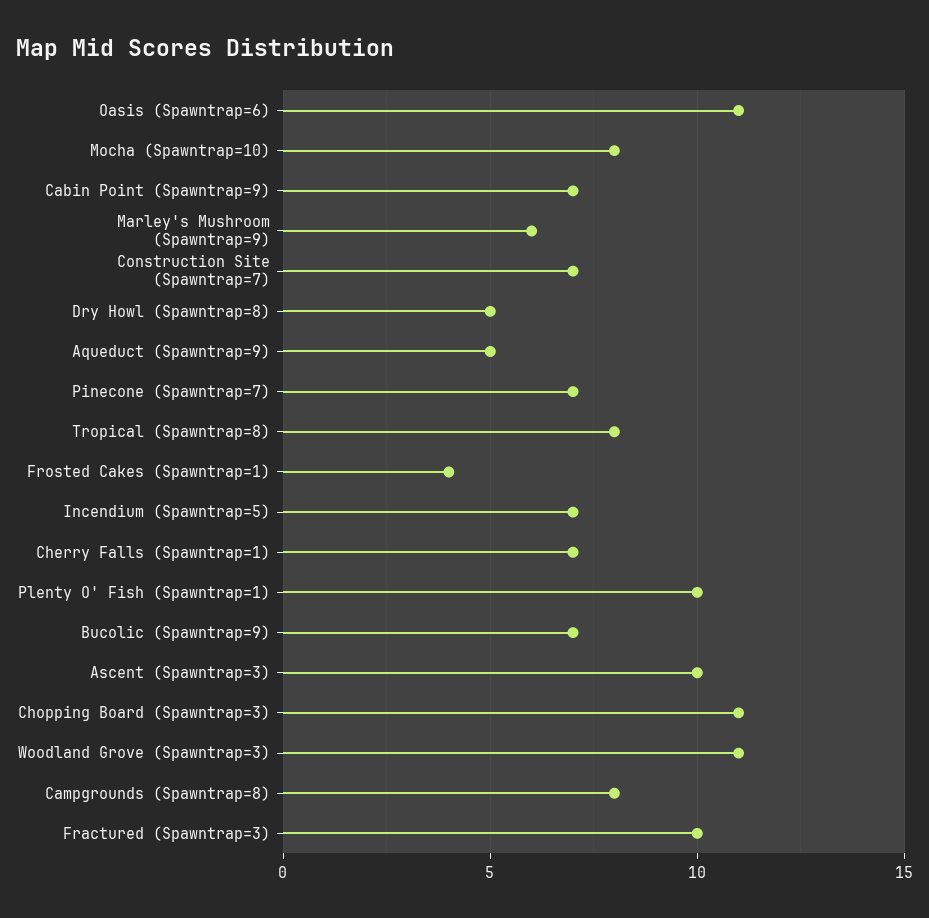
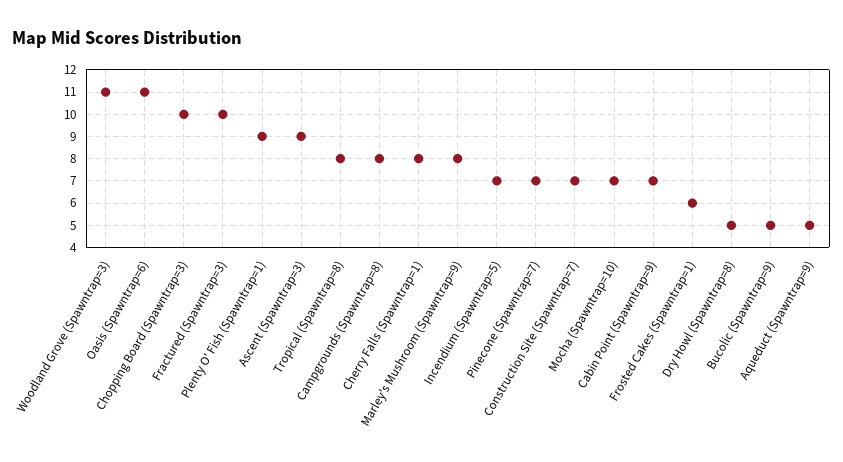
Mocha (Spawntrap=10): 8 -> 7
Marley's Mushroom (Spawntrap=9): 6 -> 8
Frosted Cakes (Spawntrap=1): 4 -> 6
Cherry Falls (Spawntrap=1): 7 -> 8
Plenty O' Fish (Spawntrap=1): 10 -> 9
Bucolic (Spawntrap=9): 7 -> 5
Ascent (Spawntrap=3): 10 -> 9
Chopping Board (Spawntrap=3): 11 -> 10

